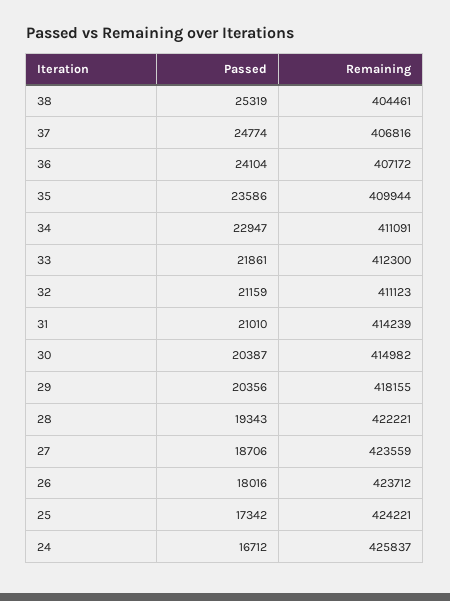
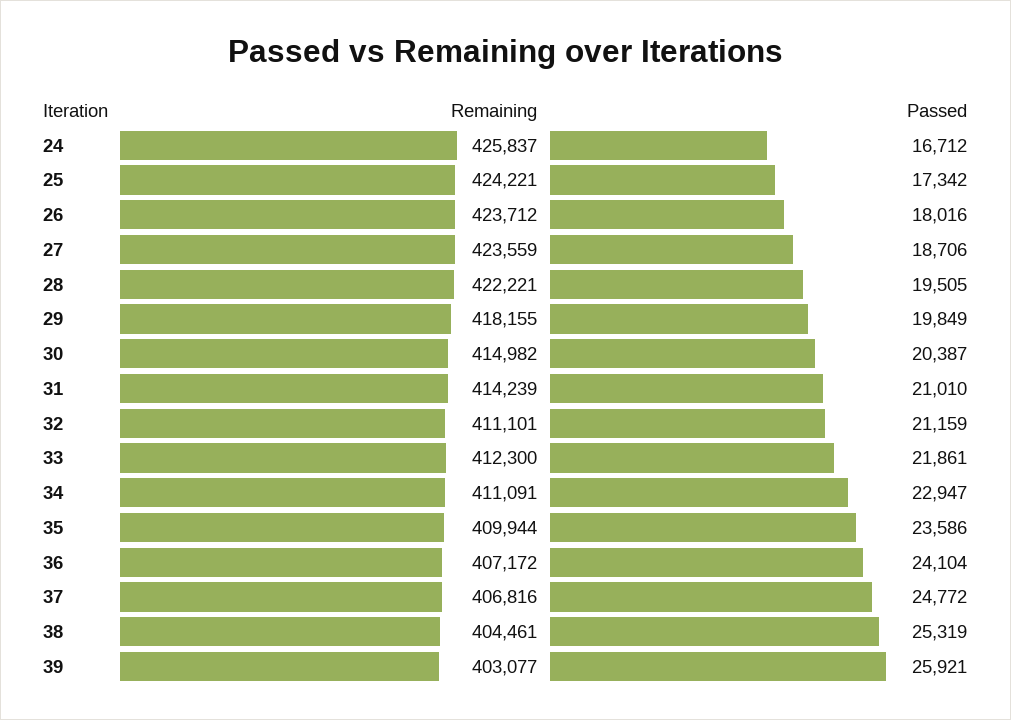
Passed, 37: 24774 -> 24772
Remaining, 32: 411123 -> 411101
Passed, 29: 20356 -> 19849
Passed, 28: 19343 -> 19505
Remaining, 39: none -> 403077
Passed, 39: none -> 25921

